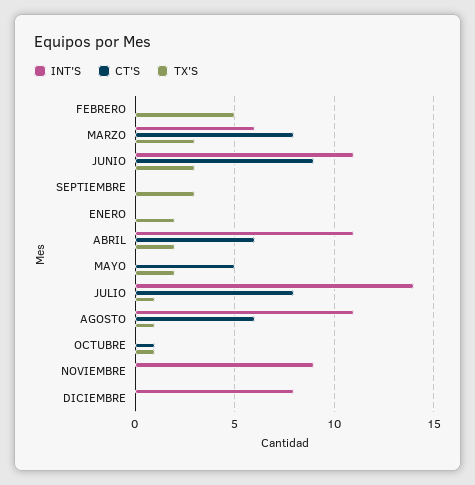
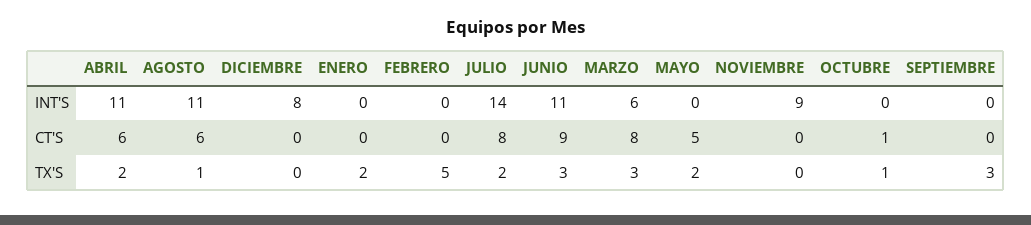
TX'S, JULIO: 1 -> 2

